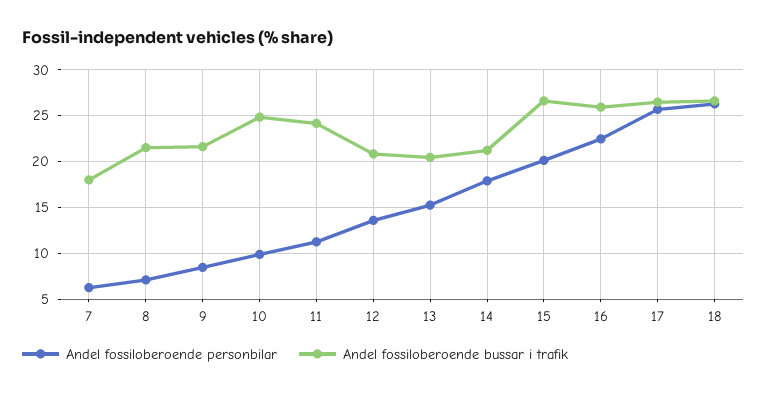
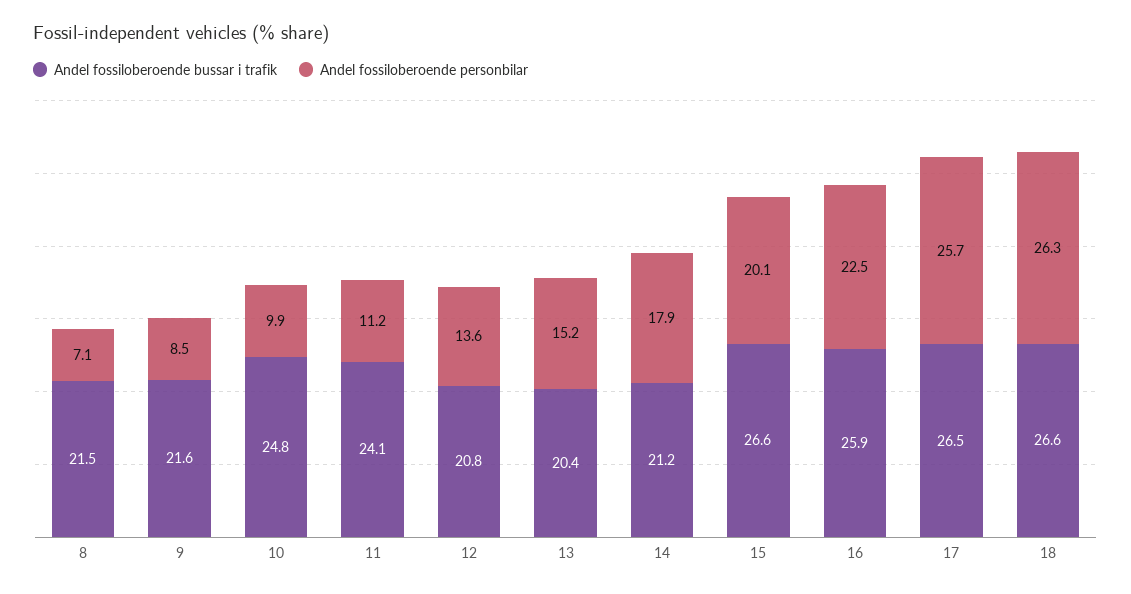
Andel fossiloberoende personbilar, 7: 6 -> none
Andel fossiloberoende bussar i trafik, 7: 18 -> none

